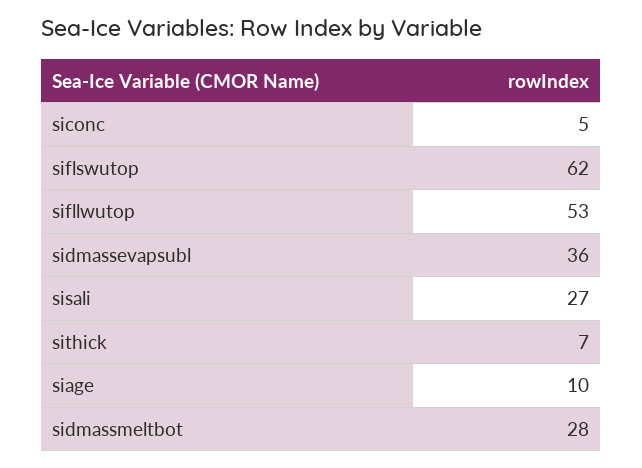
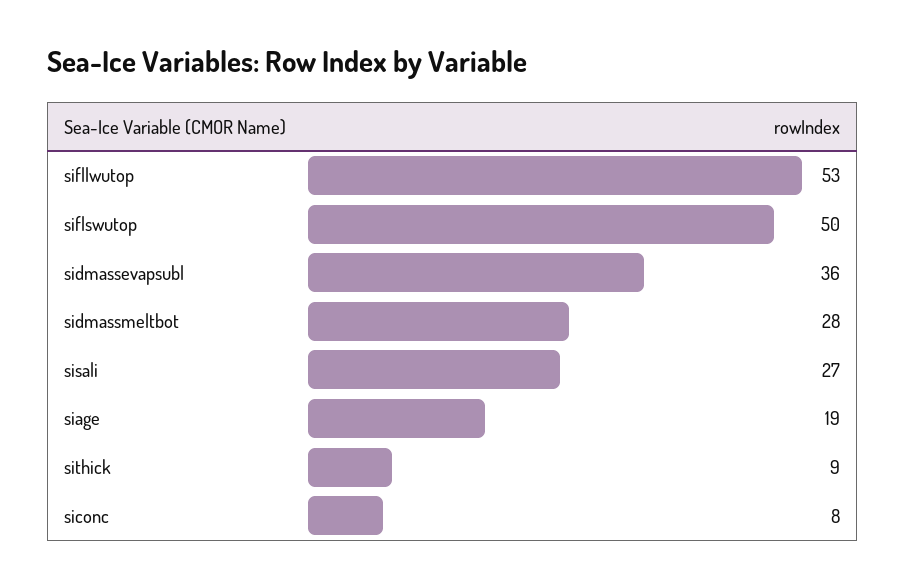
siconc: 5 -> 8
siflswutop: 62 -> 50
sithick: 7 -> 9
siage: 10 -> 19

